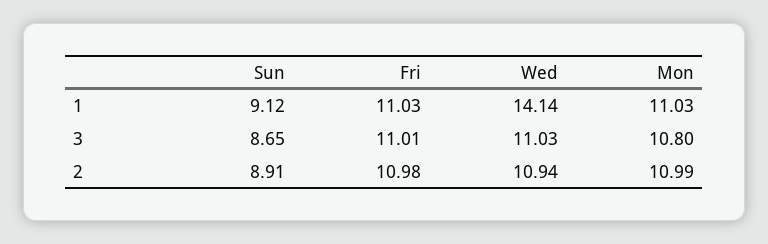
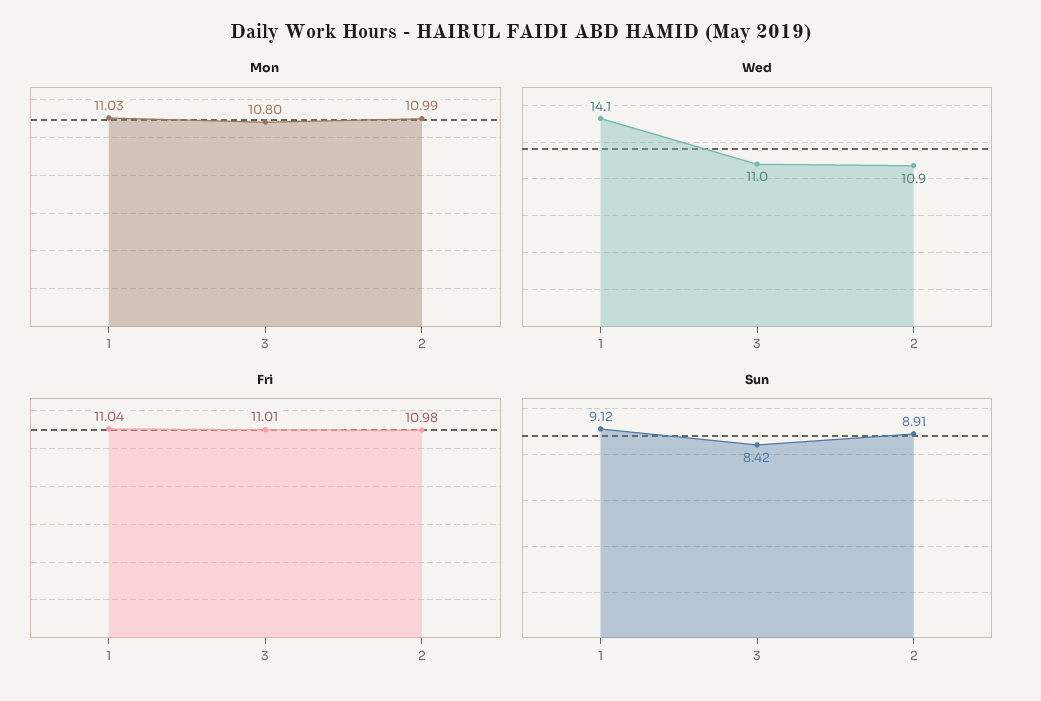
Fri, 1: 11.03 -> 11.04
Sun, 3: 8.65 -> 8.42

